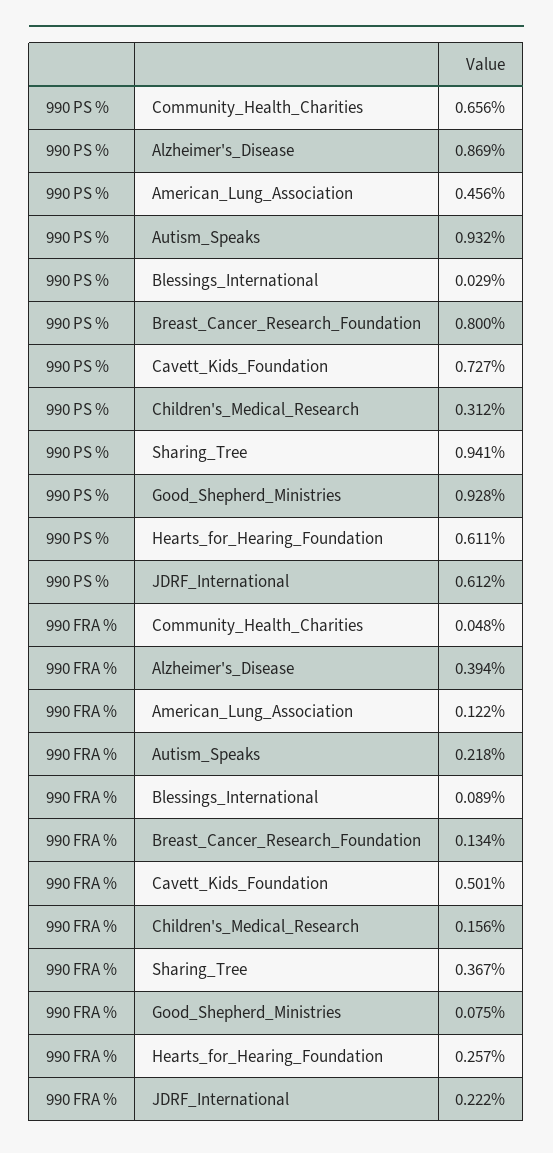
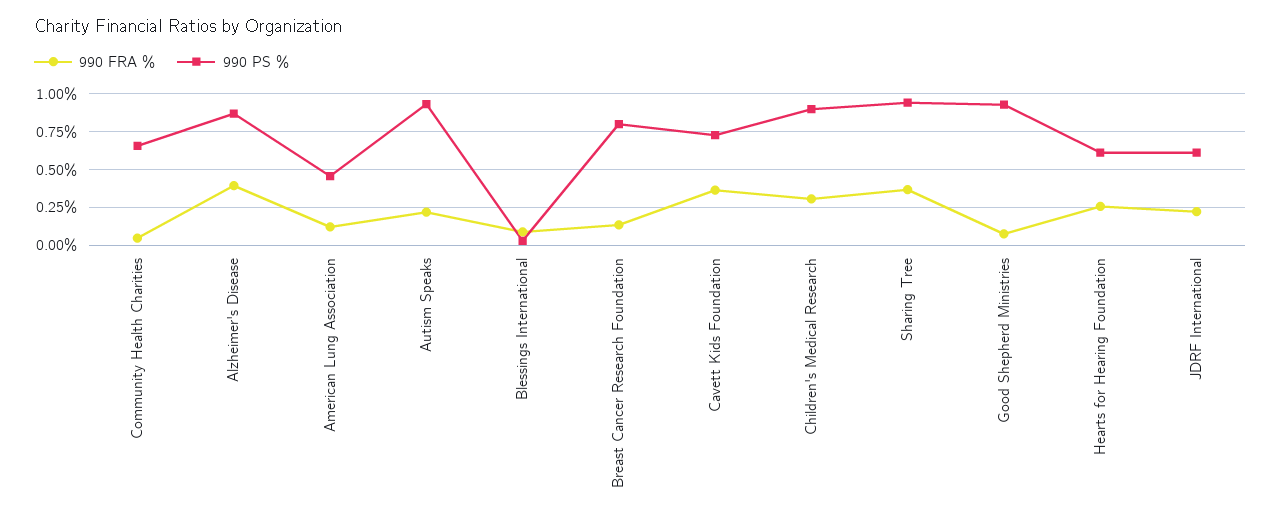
990 PS %, Children's_Medical_Research: 0.312 -> 0.9
990 FRA %, Cavett_Kids_Foundation: 0.501 -> 0.35
990 FRA %, Children's_Medical_Research: 0.156 -> 0.3

